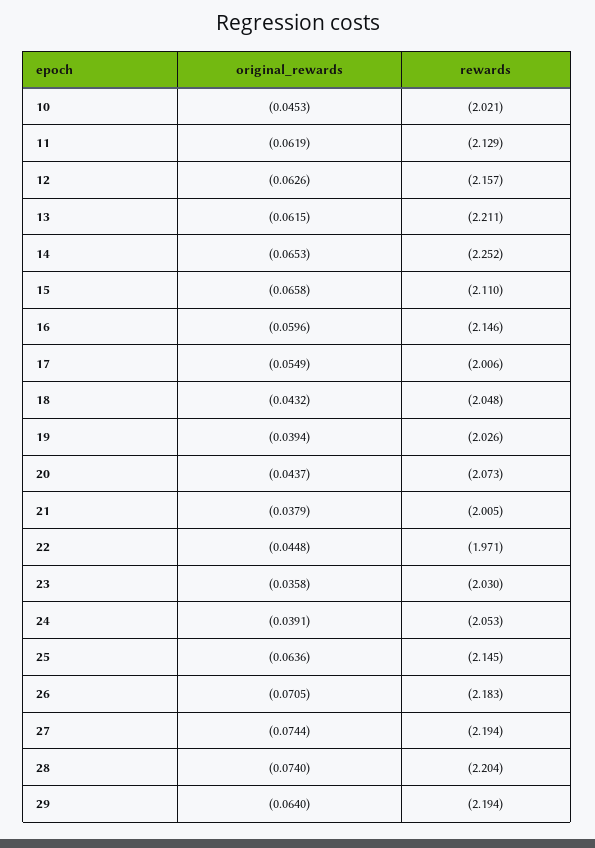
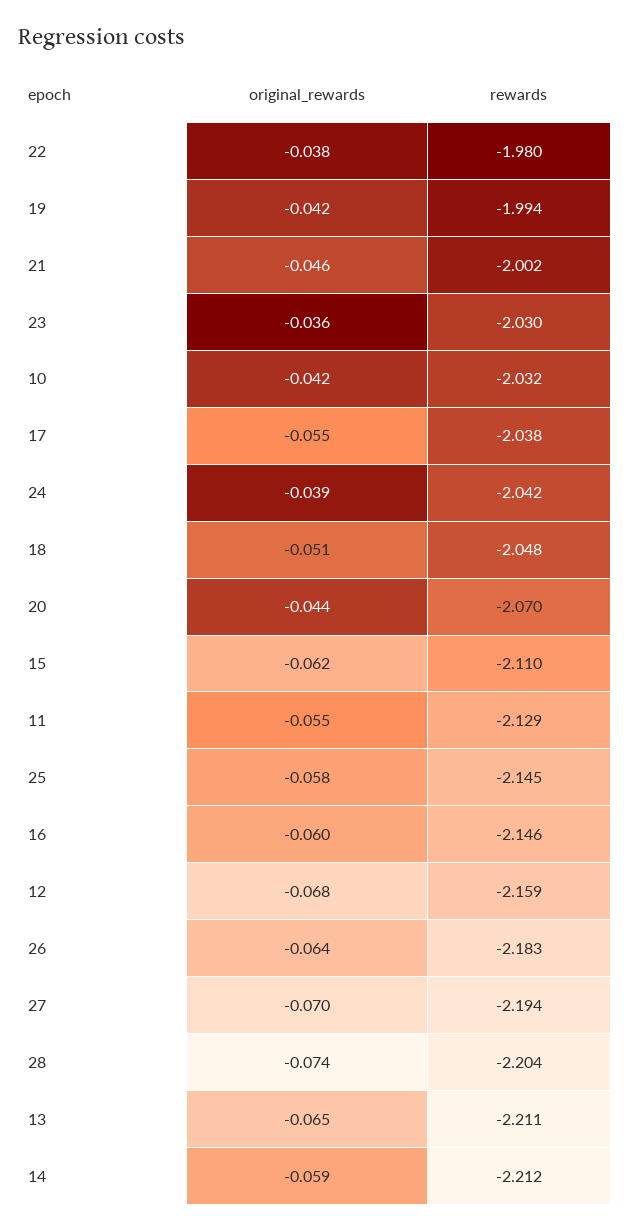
original_rewards, 10: -0.0453 -> -0.042
rewards, 10: -2.021 -> -2.032
original_rewards, 11: -0.0619 -> -0.055
original_rewards, 12: -0.0626 -> -0.068
rewards, 12: -2.157 -> -2.159
original_rewards, 13: -0.0615 -> -0.065
original_rewards, 14: -0.0653 -> -0.059
rewards, 14: -2.252 -> -2.212
original_rewards, 15: -0.0658 -> -0.062
rewards, 17: -2.006 -> -2.038
original_rewards, 18: -0.0432 -> -0.051
original_rewards, 19: -0.0394 -> -0.042
rewards, 19: -2.026 -> -1.994
rewards, 20: -2.073 -> -2.07
original_rewards, 21: -0.0379 -> -0.046
rewards, 21: -2.005 -> -2.002
original_rewards, 22: -0.0448 -> -0.038
rewards, 22: -1.971 -> -1.98
rewards, 24: -2.053 -> -2.042
original_rewards, 25: -0.0636 -> -0.058
original_rewards, 26: -0.0705 -> -0.064
original_rewards, 27: -0.0744 -> -0.07
original_rewards, 29: -0.064 -> none
rewards, 29: -2.194 -> none

